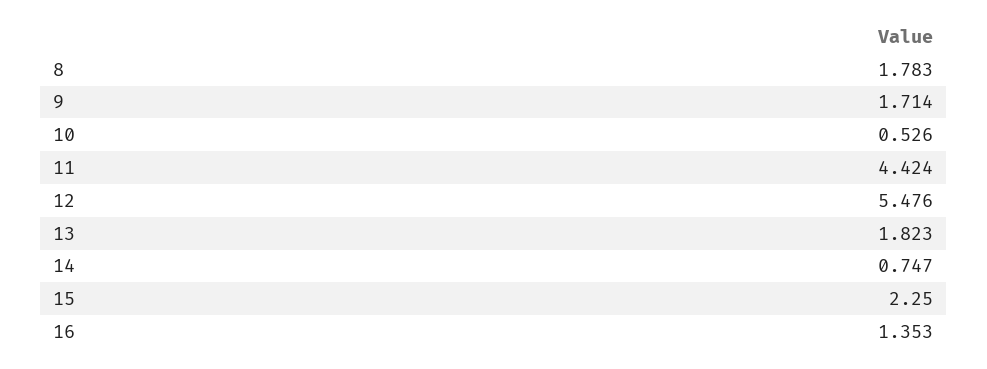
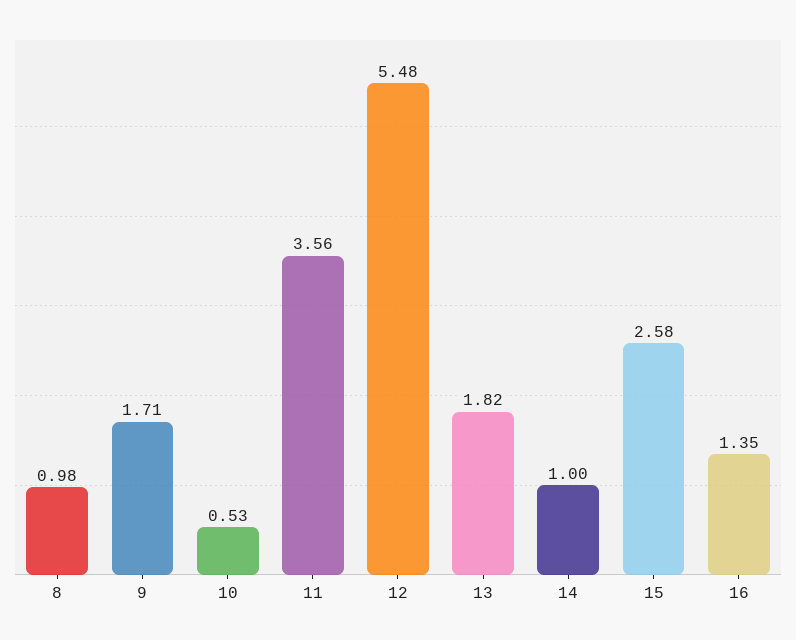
8: 1.783 -> 0.98
11: 4.424 -> 3.56
14: 0.747 -> 1
15: 2.25 -> 2.58

